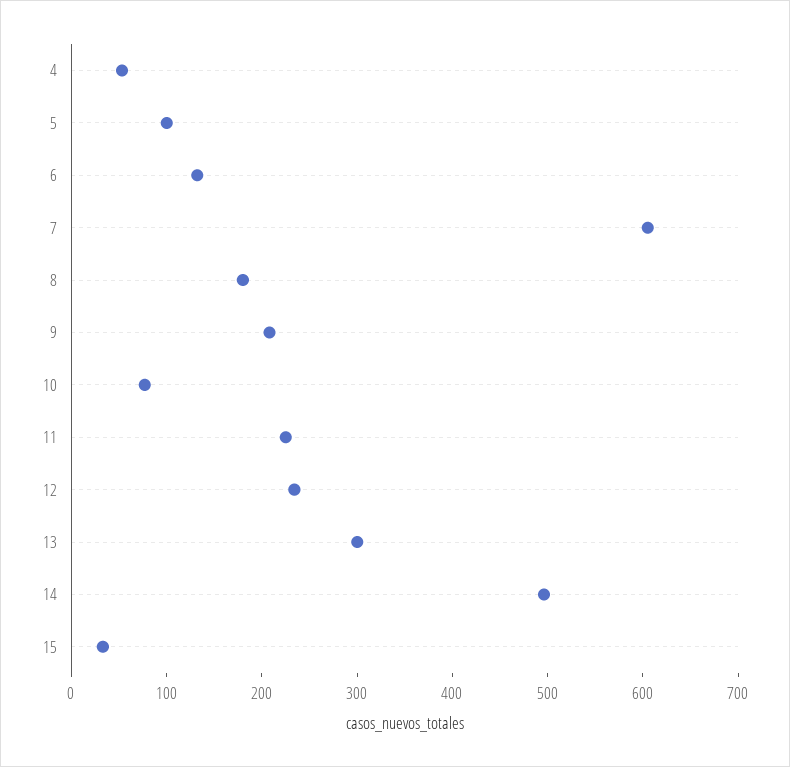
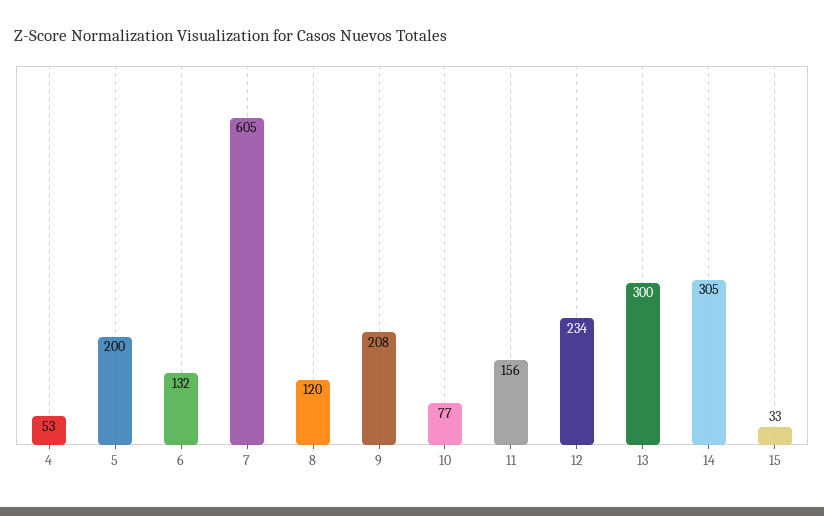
5: 100 -> 200
8: 180 -> 120
11: 220 -> 156
14: 500 -> 305

